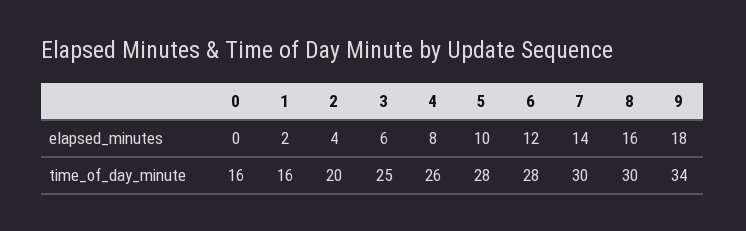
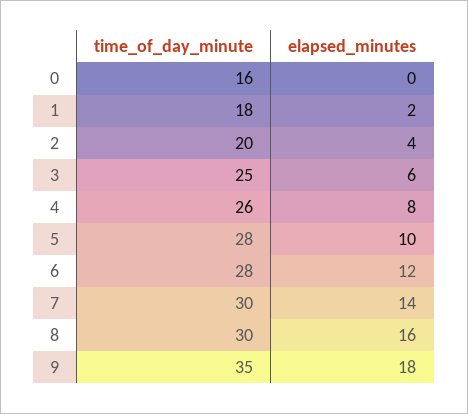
1, time_of_day_minute: 16 -> 18
9, time_of_day_minute: 34 -> 35

